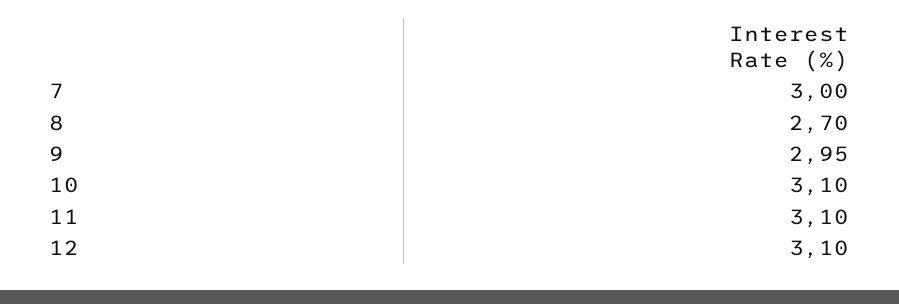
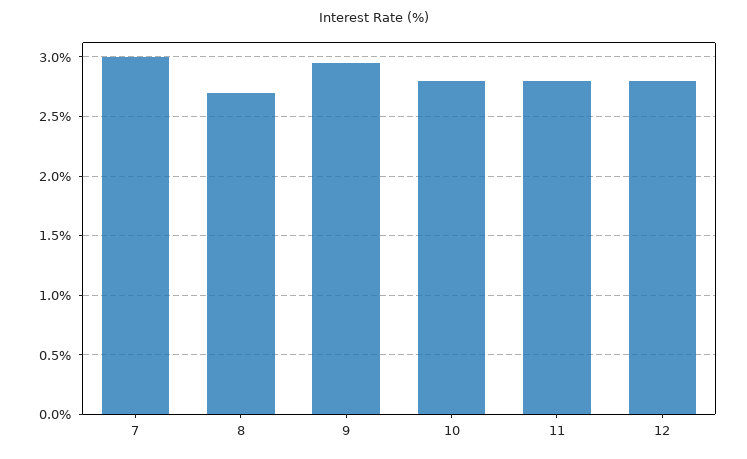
10: 3.1 -> 2.8
11: 3.1 -> 2.8
12: 3.1 -> 2.8

